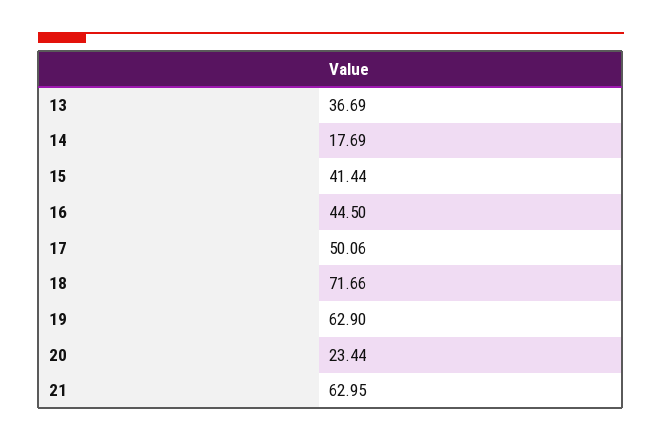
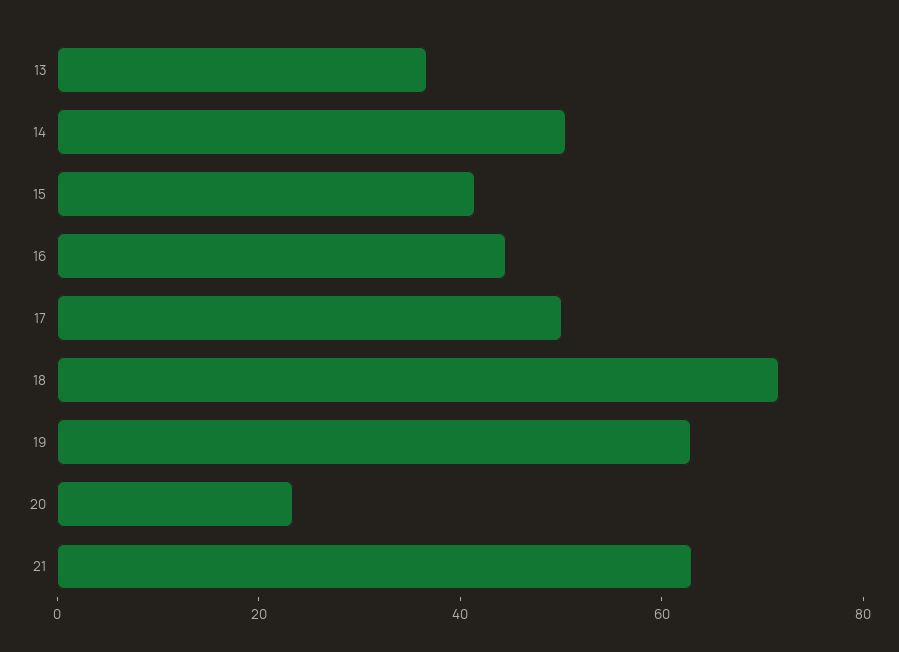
14: 17.69 -> 50

